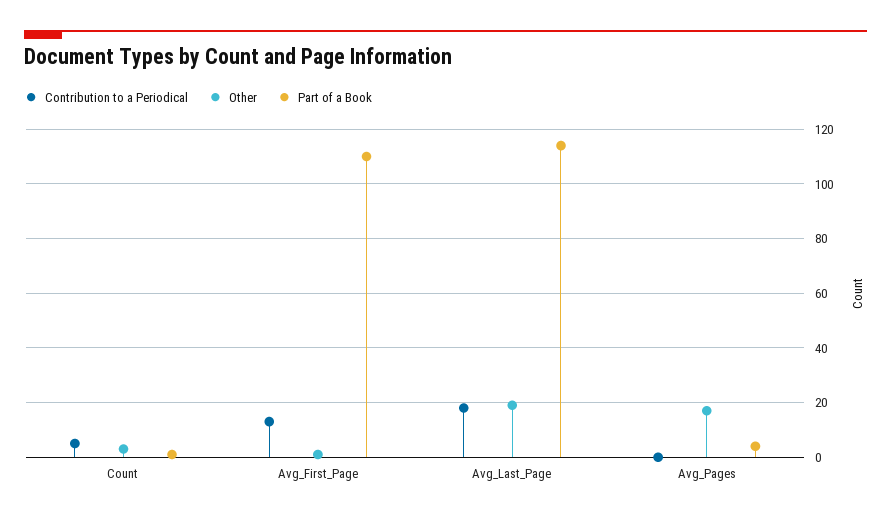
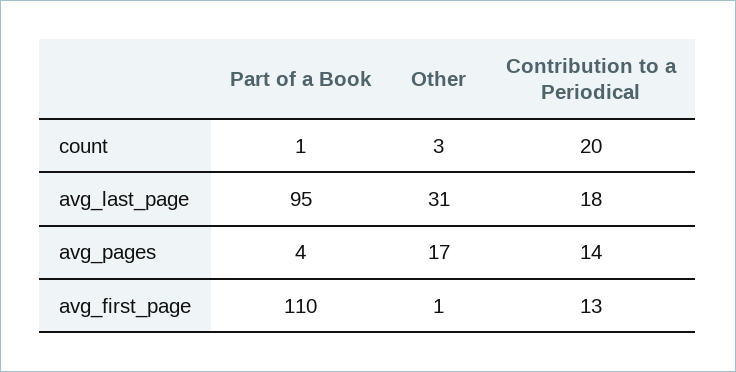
Contribution to a Periodical, Count: 5 -> 20
Other, Avg_Last_Page: 20 -> 31
Part of a Book, Avg_Last_Page: 115 -> 95
Contribution to a Periodical, Avg_Pages: 0 -> 14

